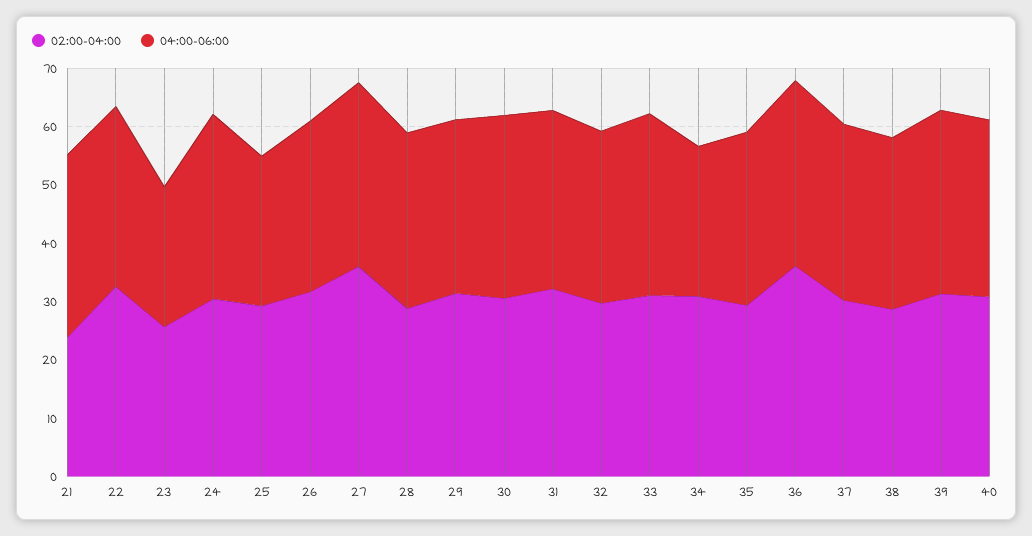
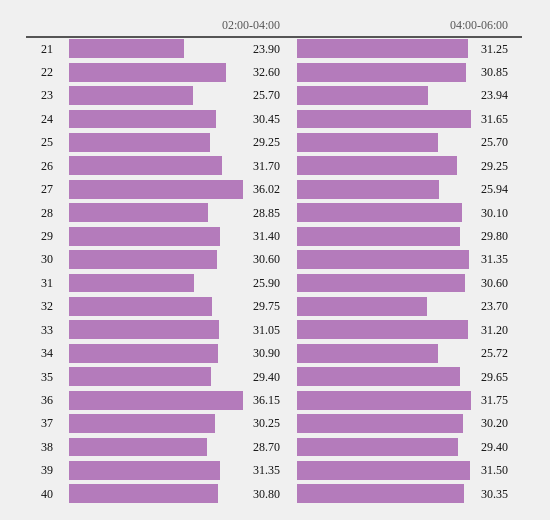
04:00-06:00, 27: 32 -> 25.94
02:00-04:00, 31: 32 -> 25.9
04:00-06:00, 32: 30 -> 23.7

